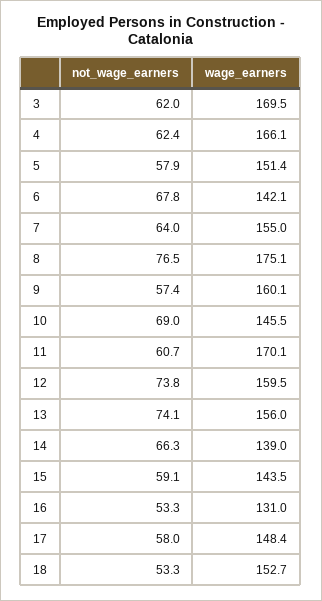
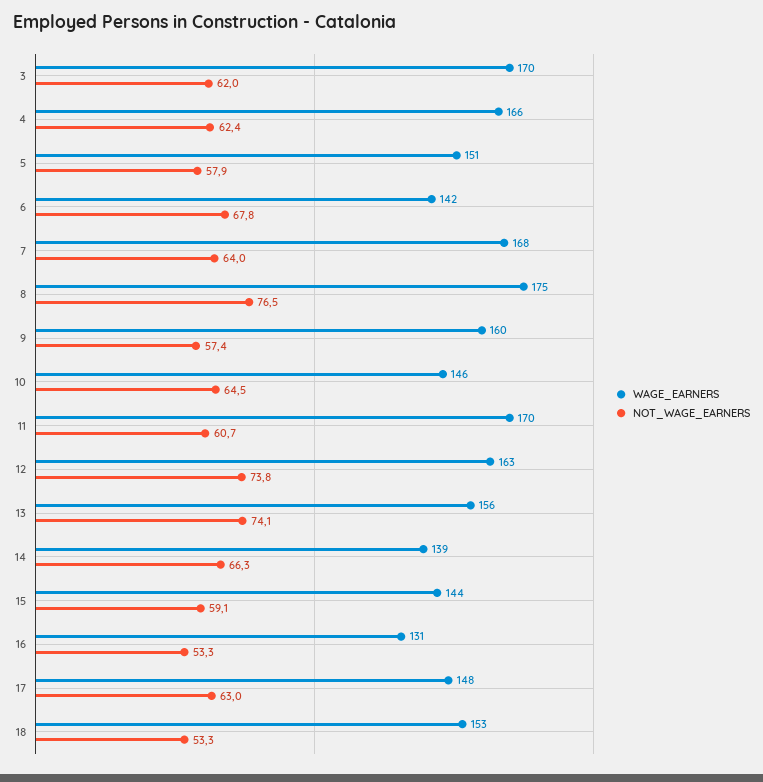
wage_earners, 7: 155 -> 168
not_wage_earners, 10: 69 -> 64.5
wage_earners, 12: 159.5 -> 163
not_wage_earners, 17: 58 -> 63

